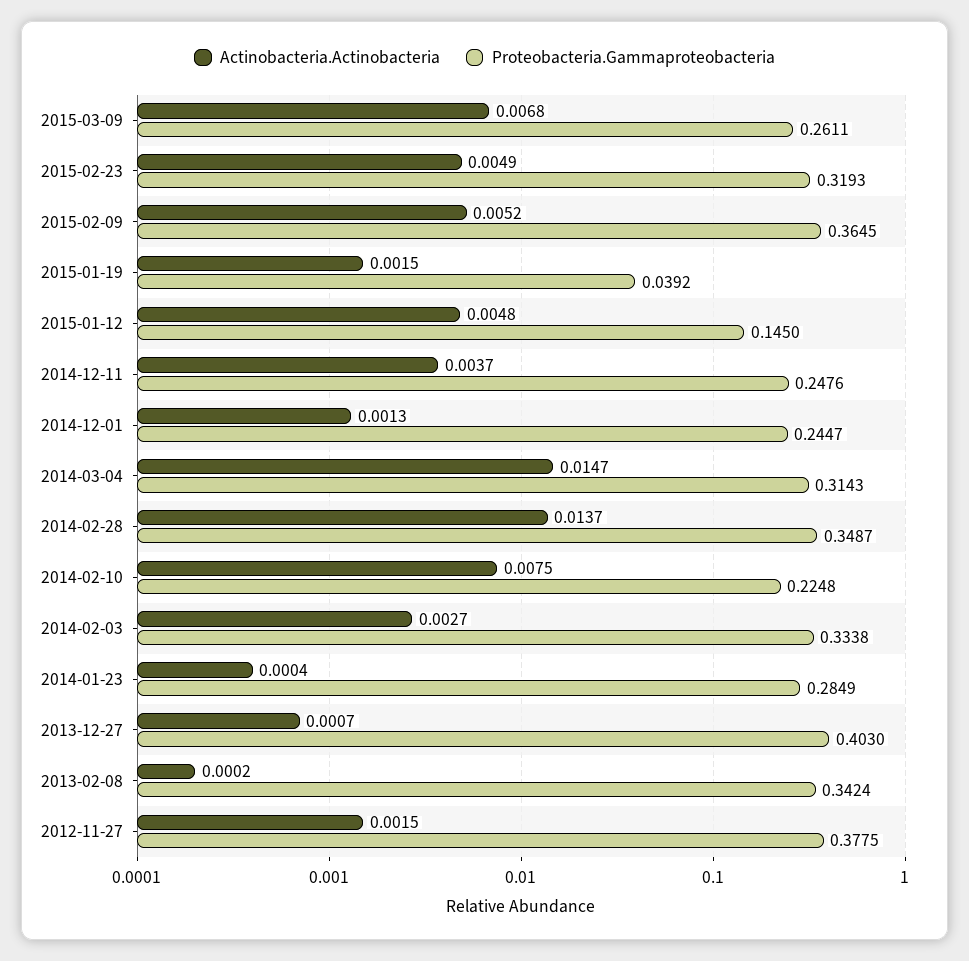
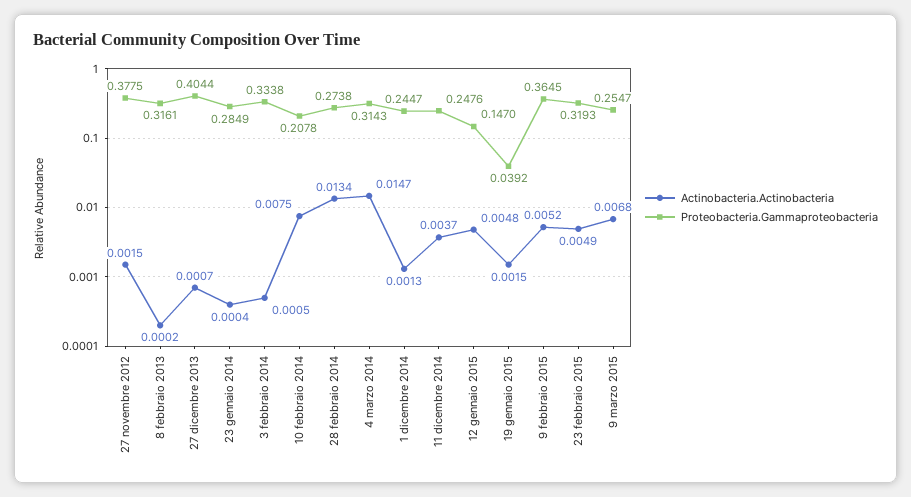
Proteobacteria.Gammaproteobacteria, 2015-03-09: 0.2611 -> 0.2547
Proteobacteria.Gammaproteobacteria, 2015-01-12: 0.145 -> 0.147
Actinobacteria.Actinobacteria, 2014-02-28: 0.0137 -> 0.0134
Proteobacteria.Gammaproteobacteria, 2014-02-28: 0.3487 -> 0.2738
Proteobacteria.Gammaproteobacteria, 2014-02-10: 0.2248 -> 0.2078
Actinobacteria.Actinobacteria, 2014-02-03: 0.0027 -> 0.0005
Proteobacteria.Gammaproteobacteria, 2013-12-27: 0.403 -> 0.4044
Proteobacteria.Gammaproteobacteria, 2013-02-08: 0.3424 -> 0.3161

